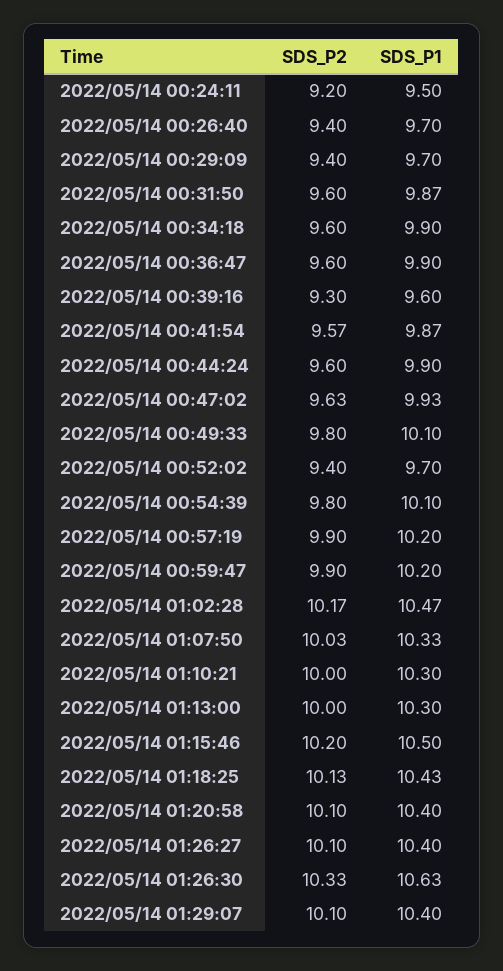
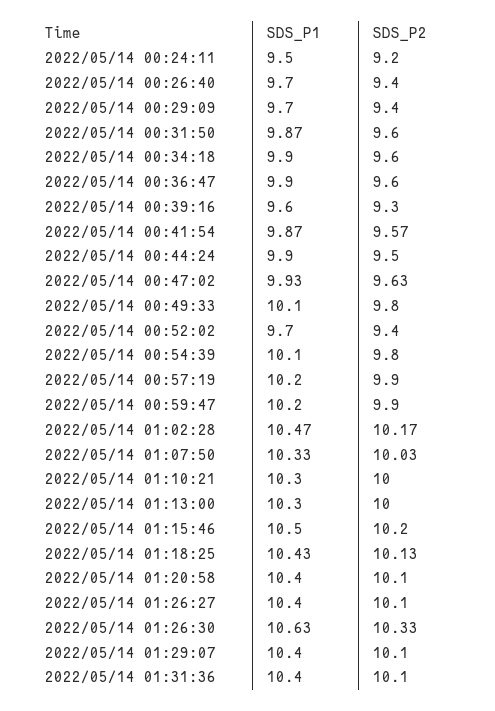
SDS_P2, 2022/05/14 00:44:24: 9.6 -> 9.5
SDS_P1, 2022/05/14 01:31:36: none -> 10.4
SDS_P2, 2022/05/14 01:31:36: none -> 10.1

